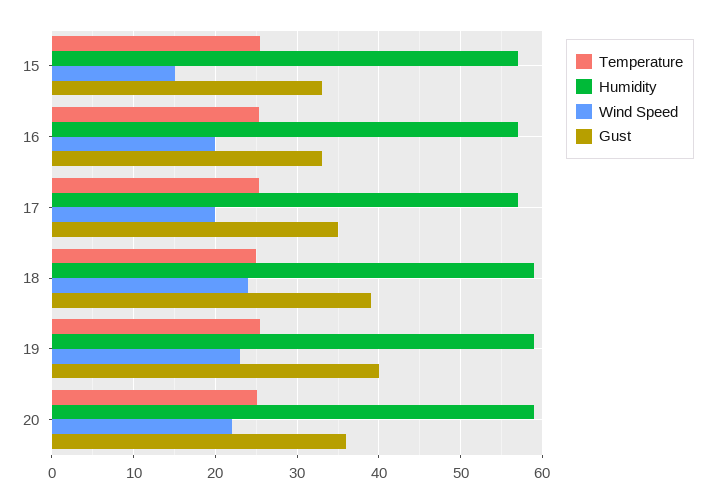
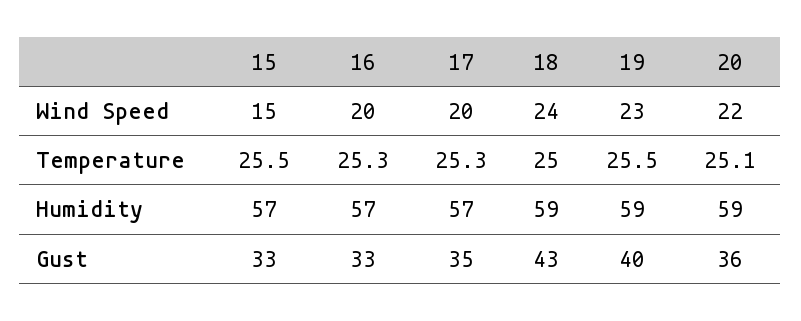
Gust, 18: 39 -> 43

